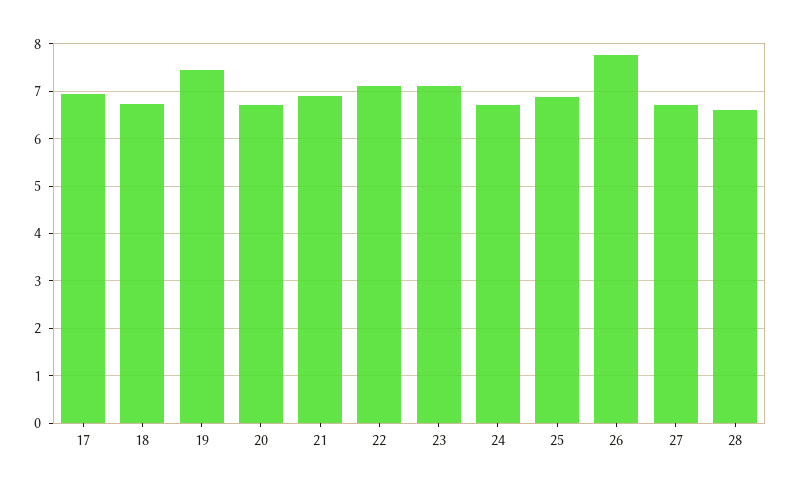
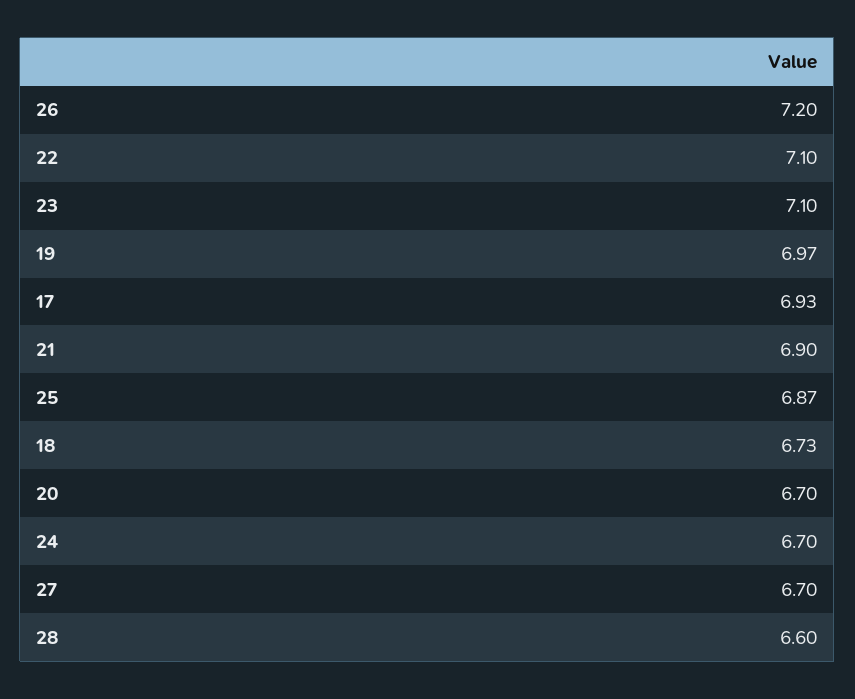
19: 7.4 -> 6.97
26: 7.8 -> 7.2

